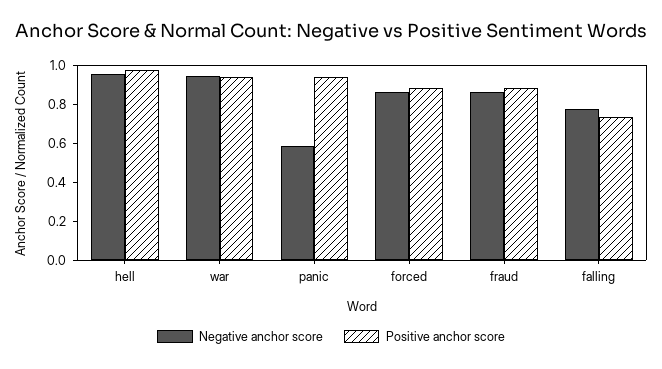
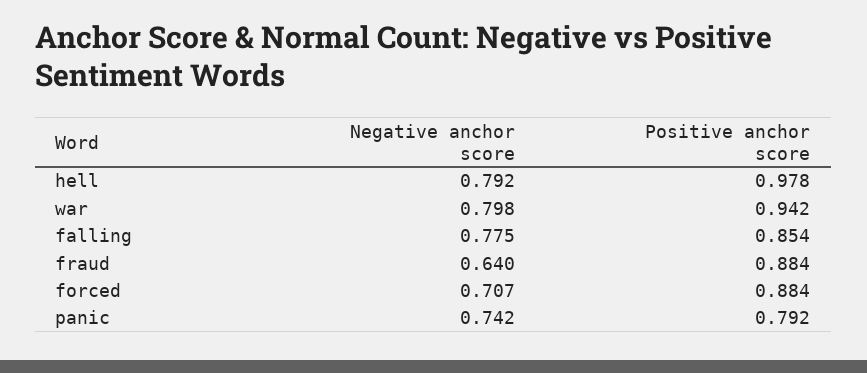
Negative anchor score, hell: 0.95 -> 0.792
Negative anchor score, war: 0.95 -> 0.798
Negative anchor score, panic: 0.6 -> 0.742
Positive anchor score, panic: 0.95 -> 0.792
Negative anchor score, forced: 0.85 -> 0.707
Negative anchor score, fraud: 0.85 -> 0.64
Positive anchor score, falling: 0.75 -> 0.854

